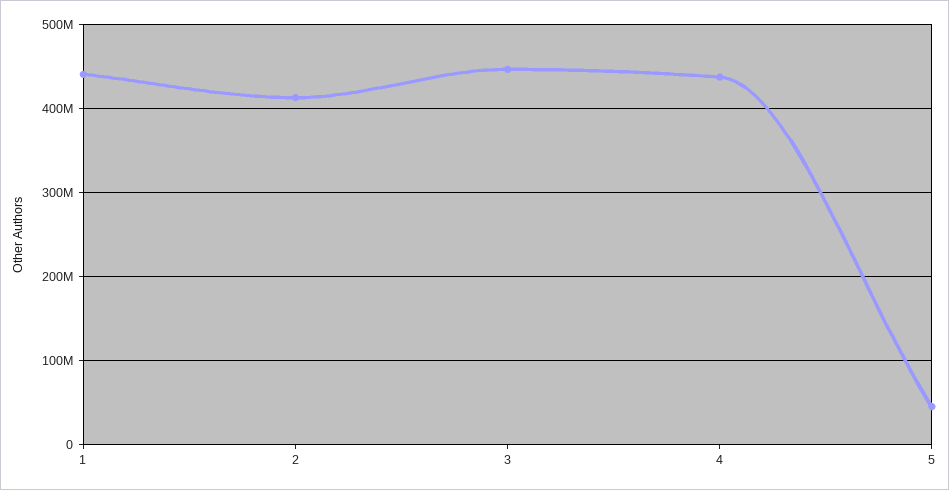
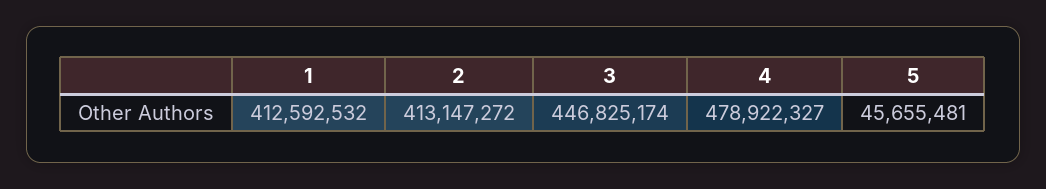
1: 440000000 -> 412592532
4: 440000000 -> 478922327

